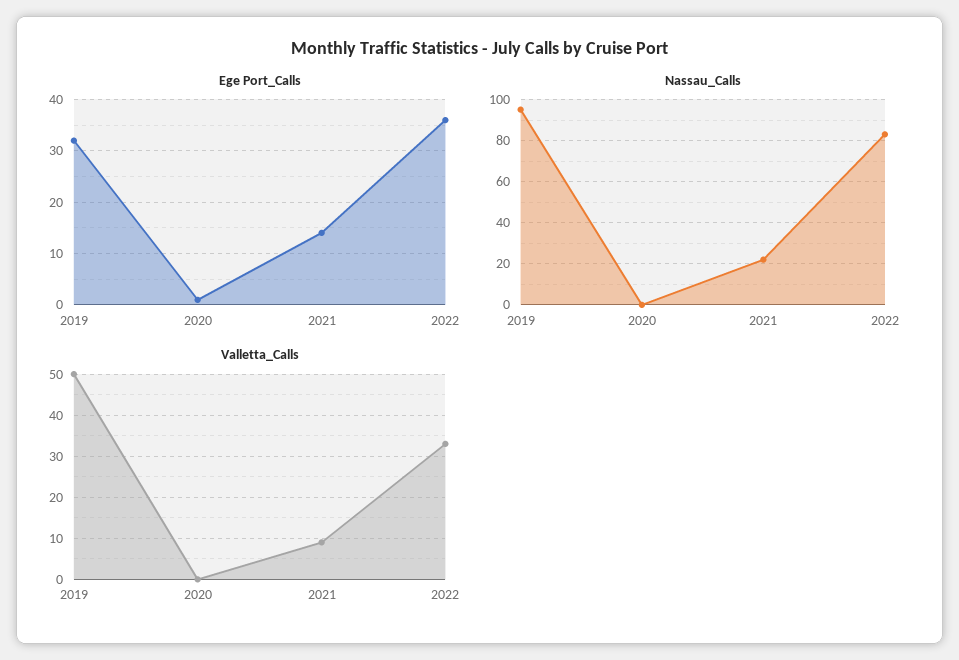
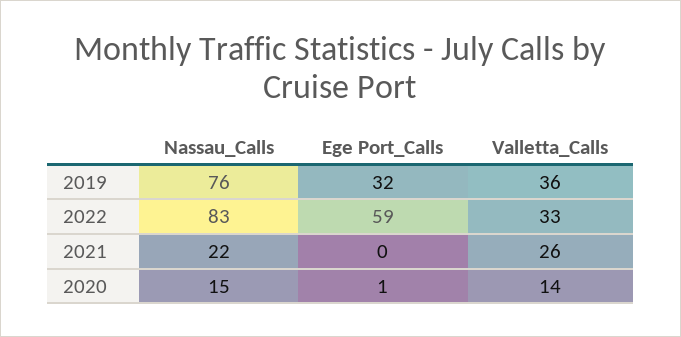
Ege Port_Calls, 2021: 15 -> 0
Ege Port_Calls, 2022: 35 -> 59
Nassau_Calls, 2019: 95 -> 76
Nassau_Calls, 2020: 0 -> 15
Valletta_Calls, 2019: 50 -> 36
Valletta_Calls, 2020: 0 -> 14
Valletta_Calls, 2021: 10 -> 26

